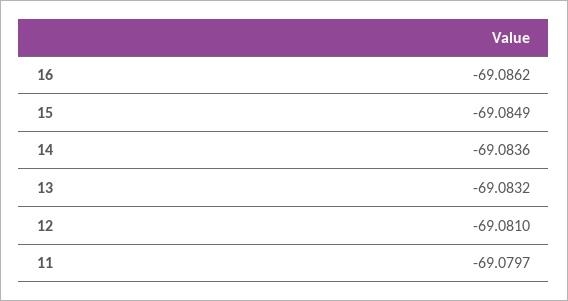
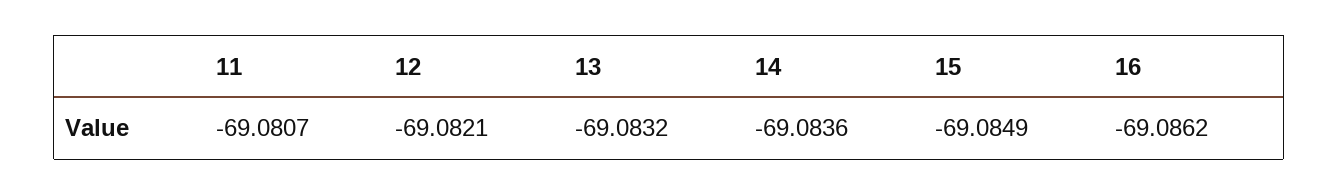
12: -69.081 -> -69.0821
11: -69.0797 -> -69.0807

